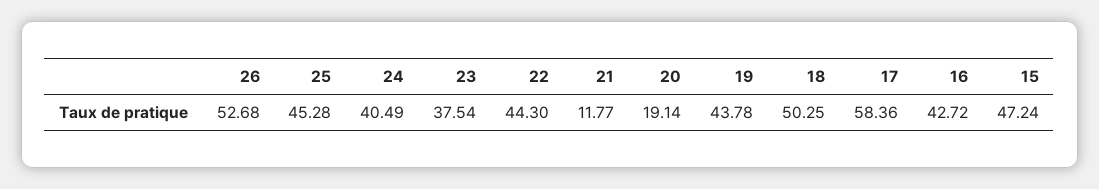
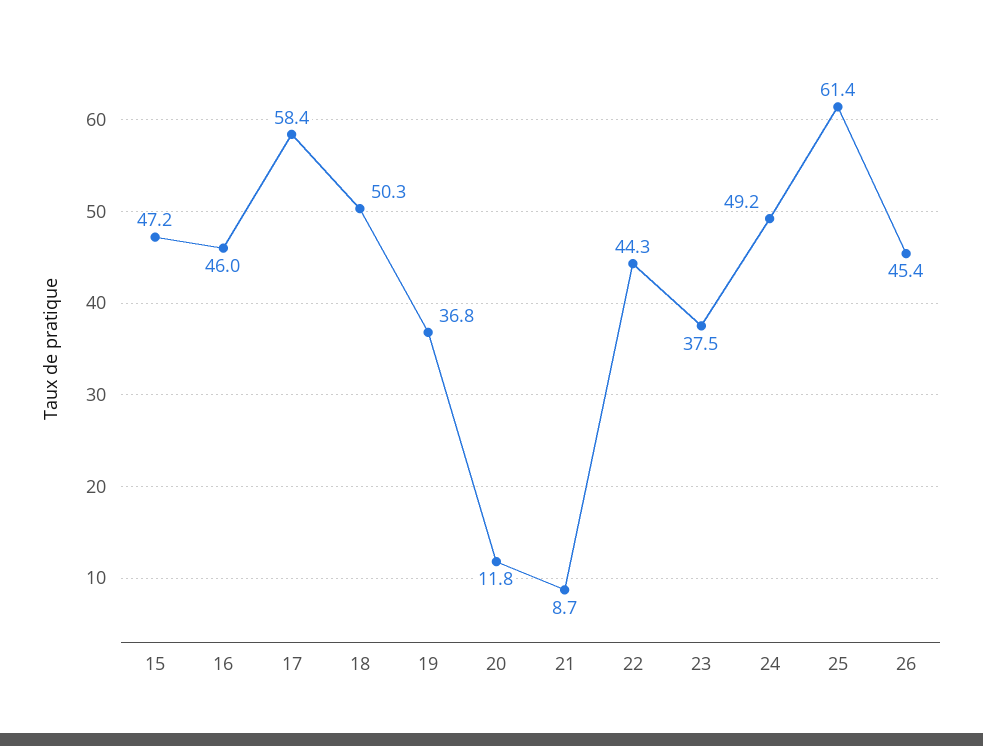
26: 52.68 -> 45.4
25: 45.28 -> 61.4
24: 40.49 -> 49.2
21: 11.77 -> 8.7
20: 19.14 -> 11.8
19: 43.78 -> 36.8
16: 42.72 -> 46

